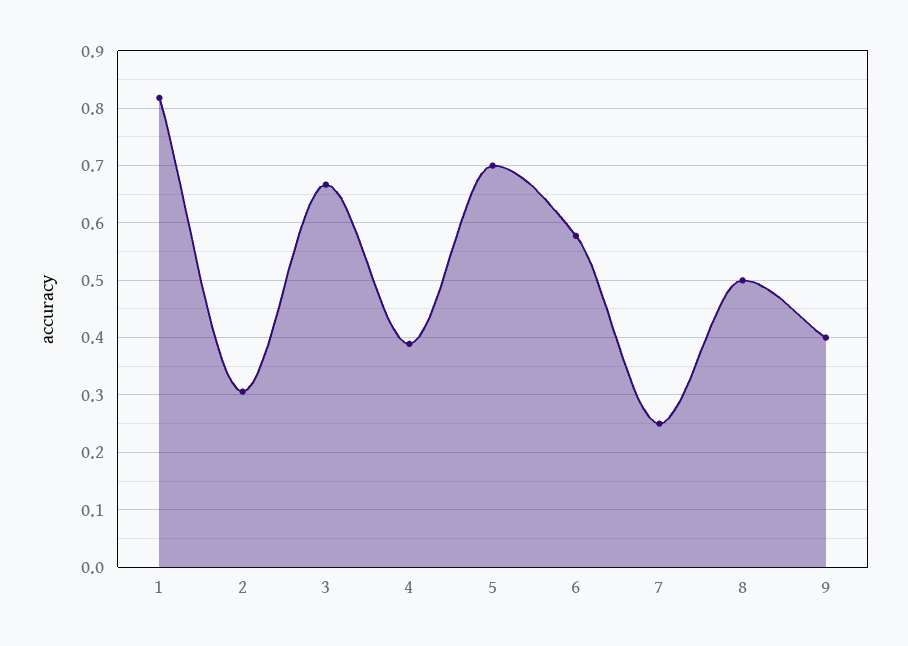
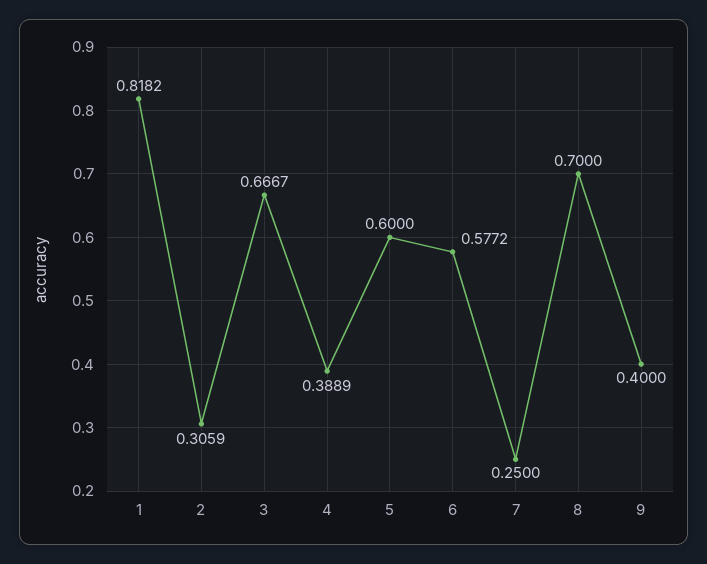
5: 0.7 -> 0.6
8: 0.5 -> 0.7

